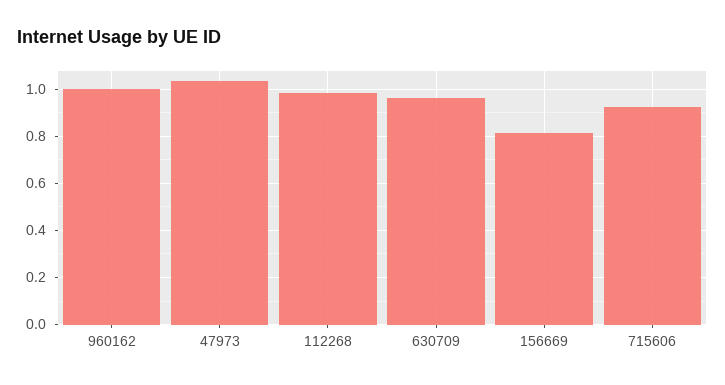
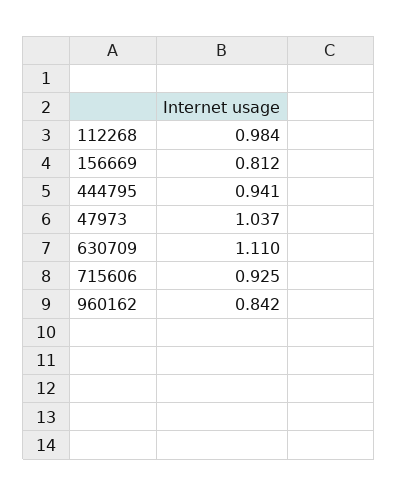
960162: 1 -> 0.842
630709: 0.95 -> 1.11
444795: none -> 0.941

